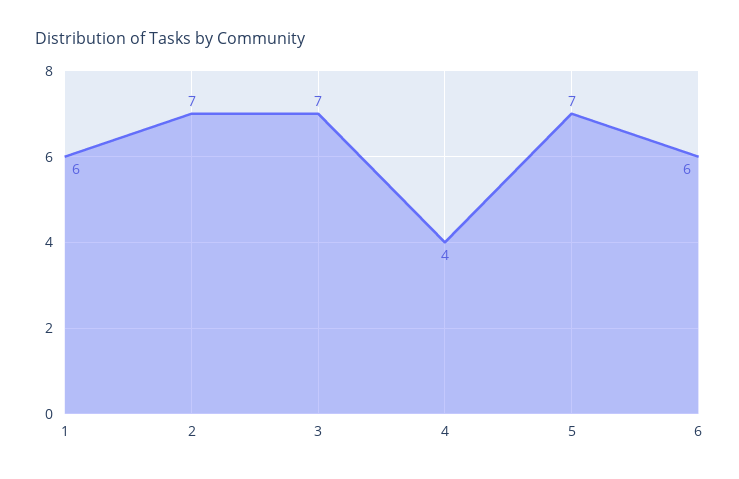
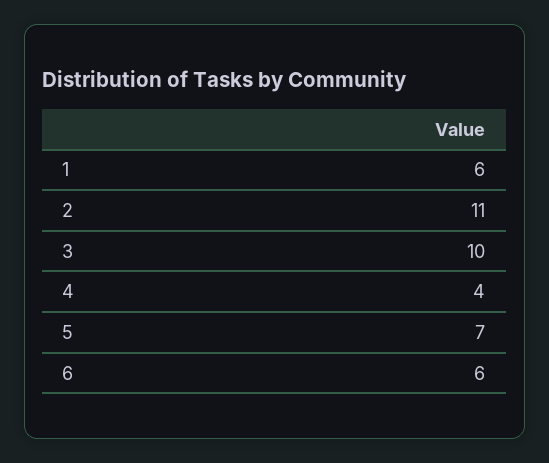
2: 7 -> 11
3: 7 -> 10

